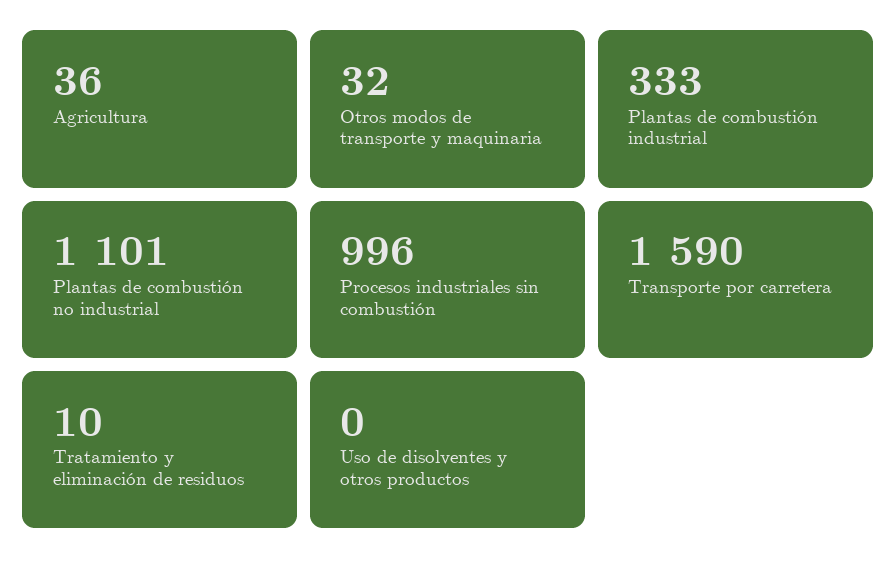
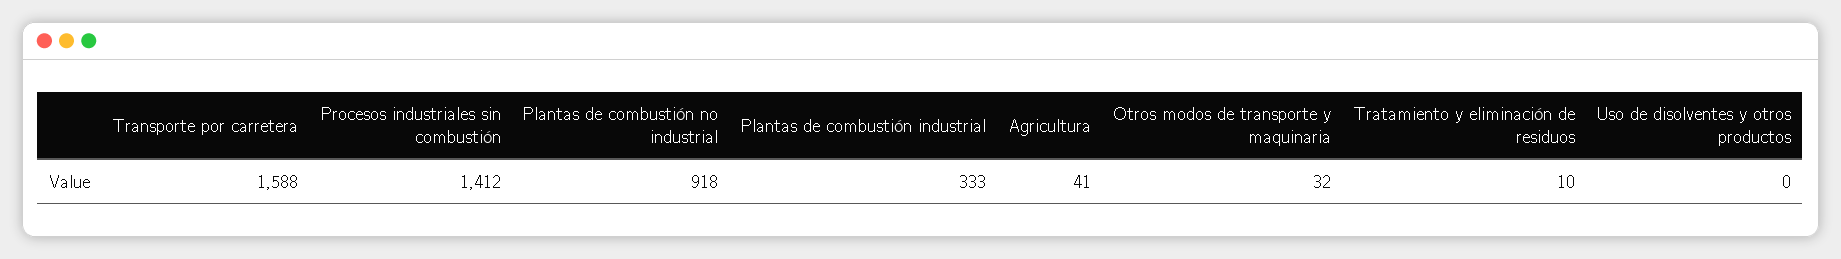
Agricultura: 36 -> 41
Plantas de combustión no industrial: 1101 -> 918
Procesos industriales sin combustión: 996 -> 1412
Transporte por carretera: 1590 -> 1588

